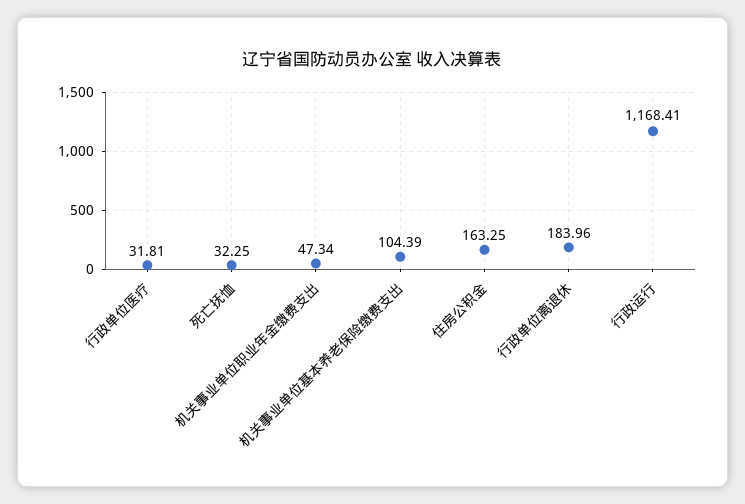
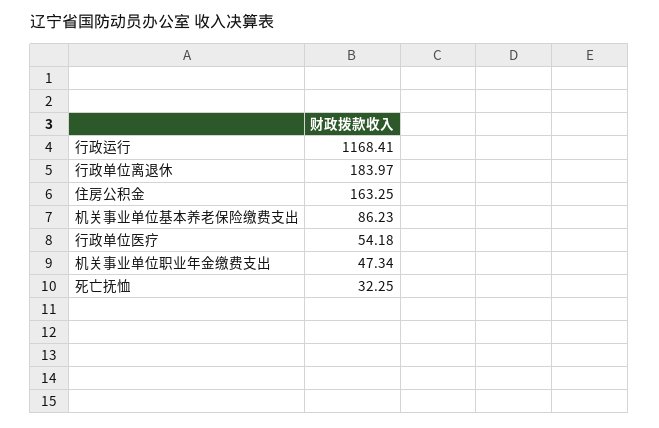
行政单位医疗: 31.81 -> 54.18
机关事业单位基本养老保险缴费支出: 104.39 -> 86.23
行政单位离退休: 183.96 -> 183.97

